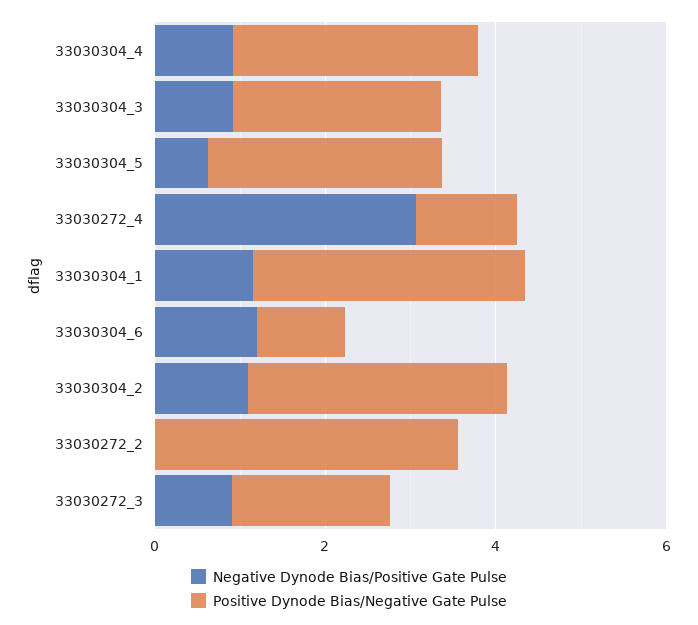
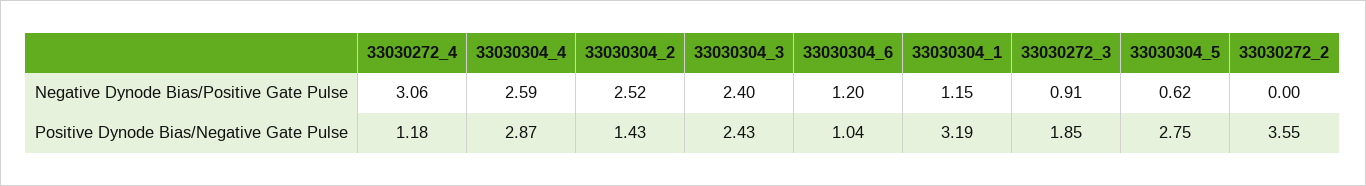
Negative Dynode Bias/Positive Gate Pulse, 33030304_4: 1 -> 2.59
Negative Dynode Bias/Positive Gate Pulse, 33030304_3: 1 -> 2.4
Negative Dynode Bias/Positive Gate Pulse, 33030304_2: 1 -> 2.52
Positive Dynode Bias/Negative Gate Pulse, 33030304_2: 3 -> 1.43

